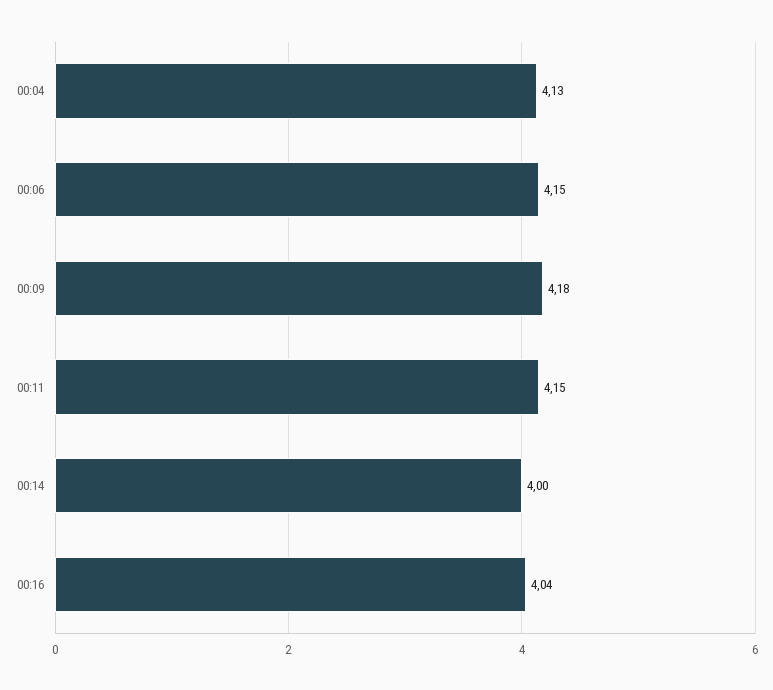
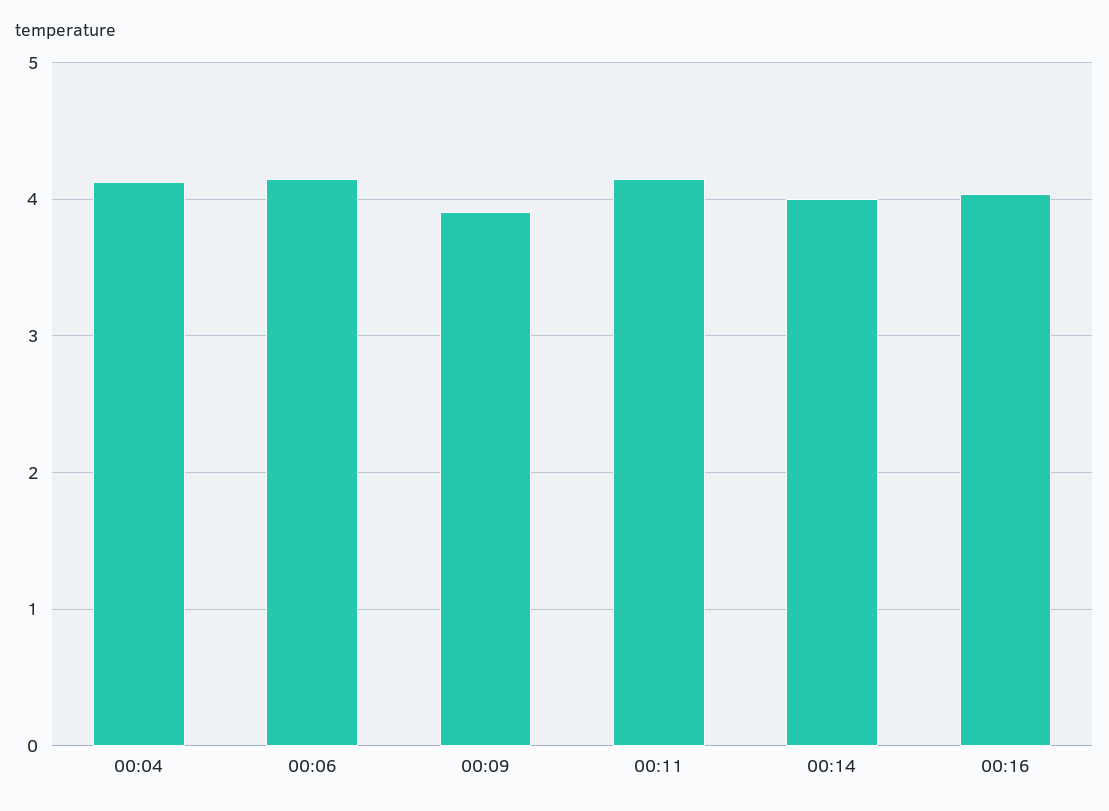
00:09: 4.18 -> 3.9

